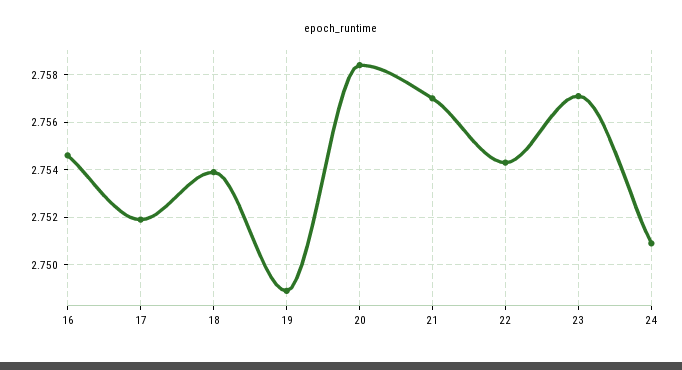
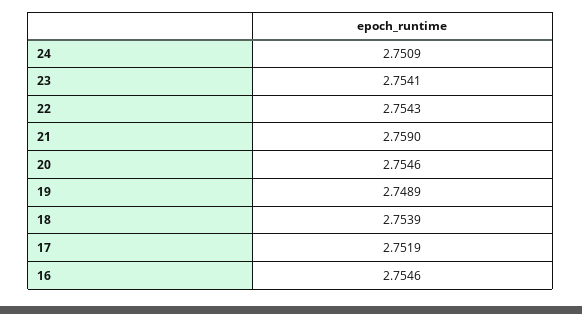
20: 2.7585 -> 2.7546
21: 2.757 -> 2.759
23: 2.757 -> 2.7541

